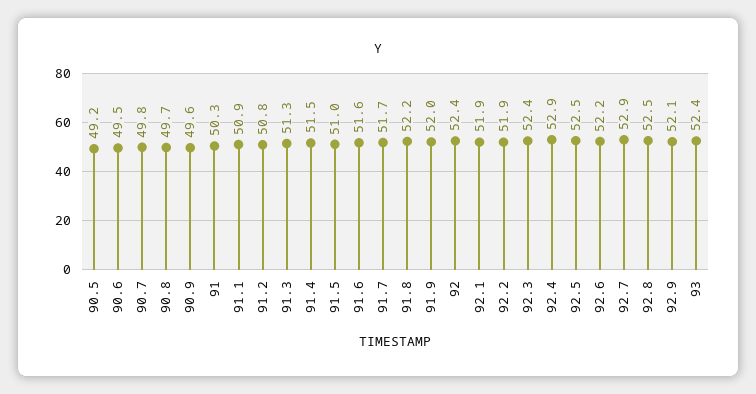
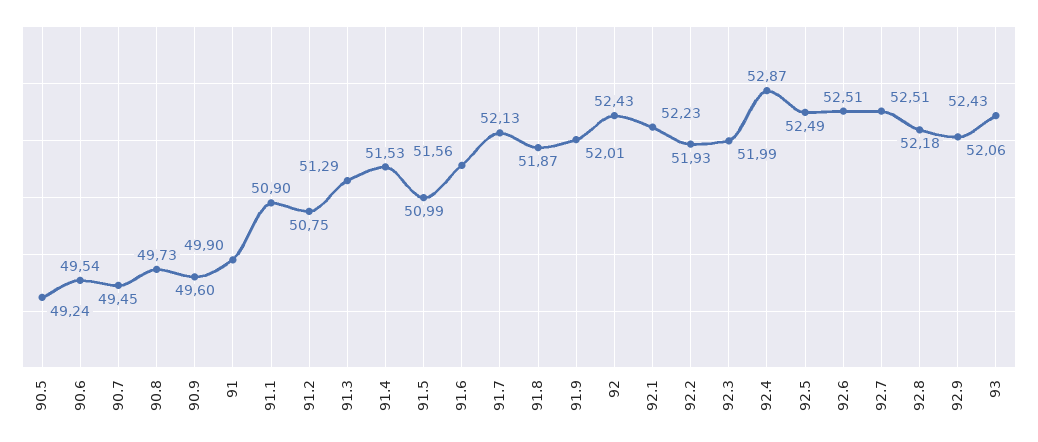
90.7: 49.8 -> 49.45
91: 50.3 -> 49.9
91.7: 51.7 -> 52.13
91.8: 52.2 -> 51.87
92.1: 51.9 -> 52.23
92.3: 52.4 -> 51.99
92.6: 52.2 -> 52.51
92.7: 52.9 -> 52.51
92.8: 52.5 -> 52.18

